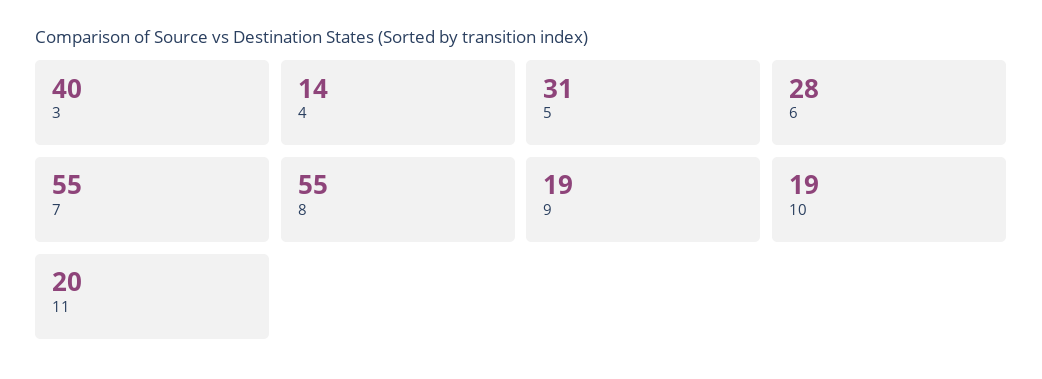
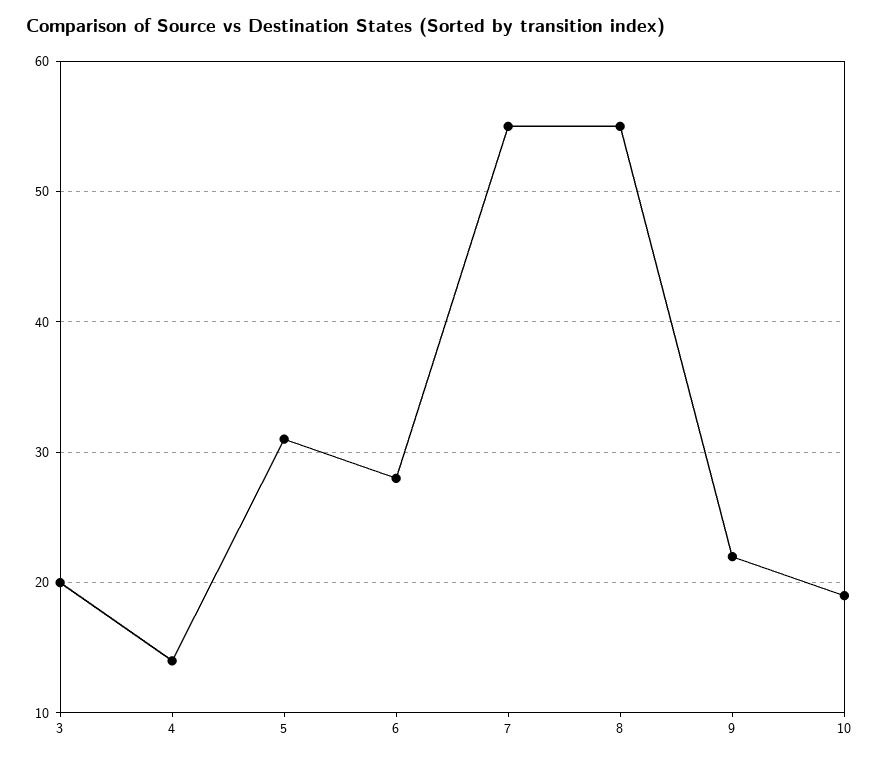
3: 40 -> 20
9: 19 -> 22
11: 20 -> none

